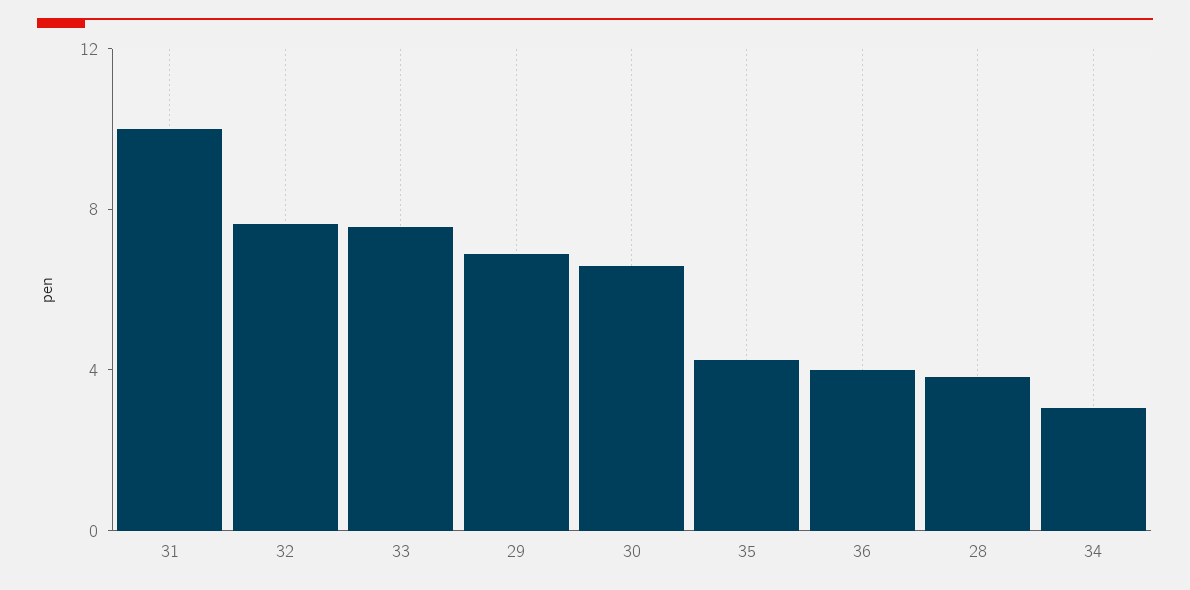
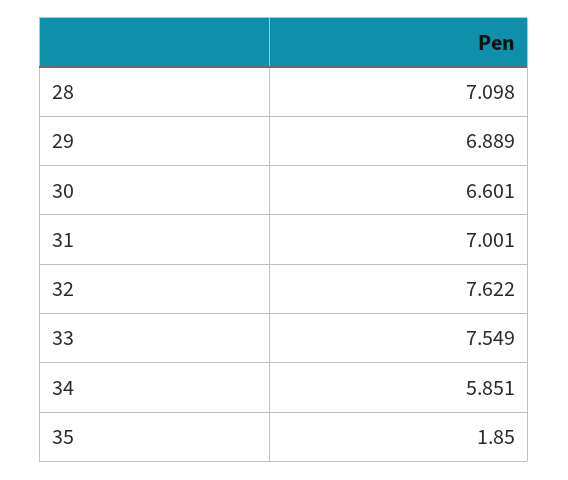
31: 10 -> 7.001
35: 4 -> 1.85
36: 4 -> none
28: 4 -> 7.098
34: 3 -> 5.851

